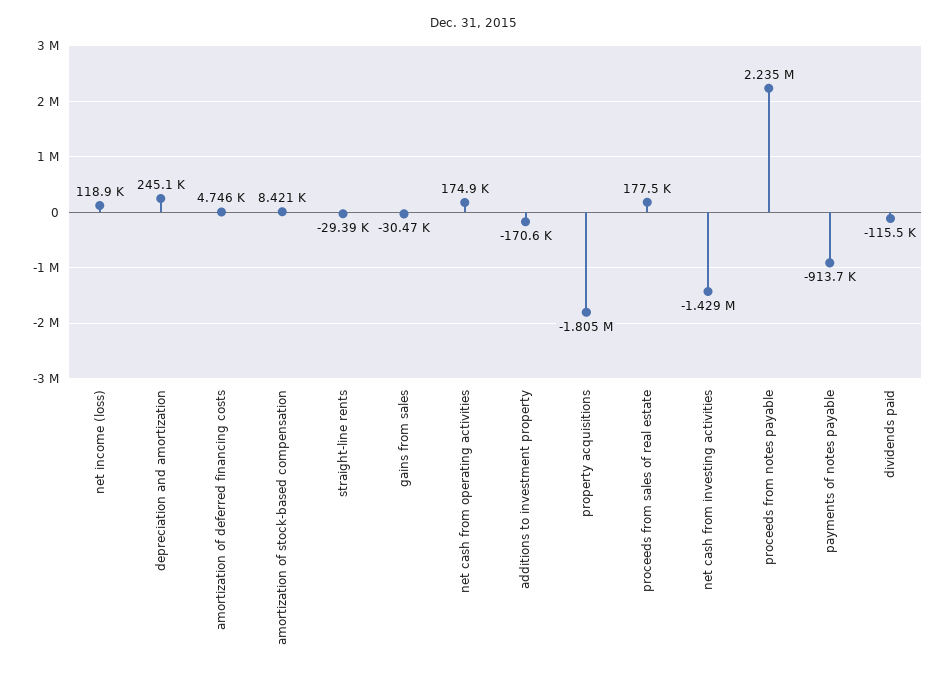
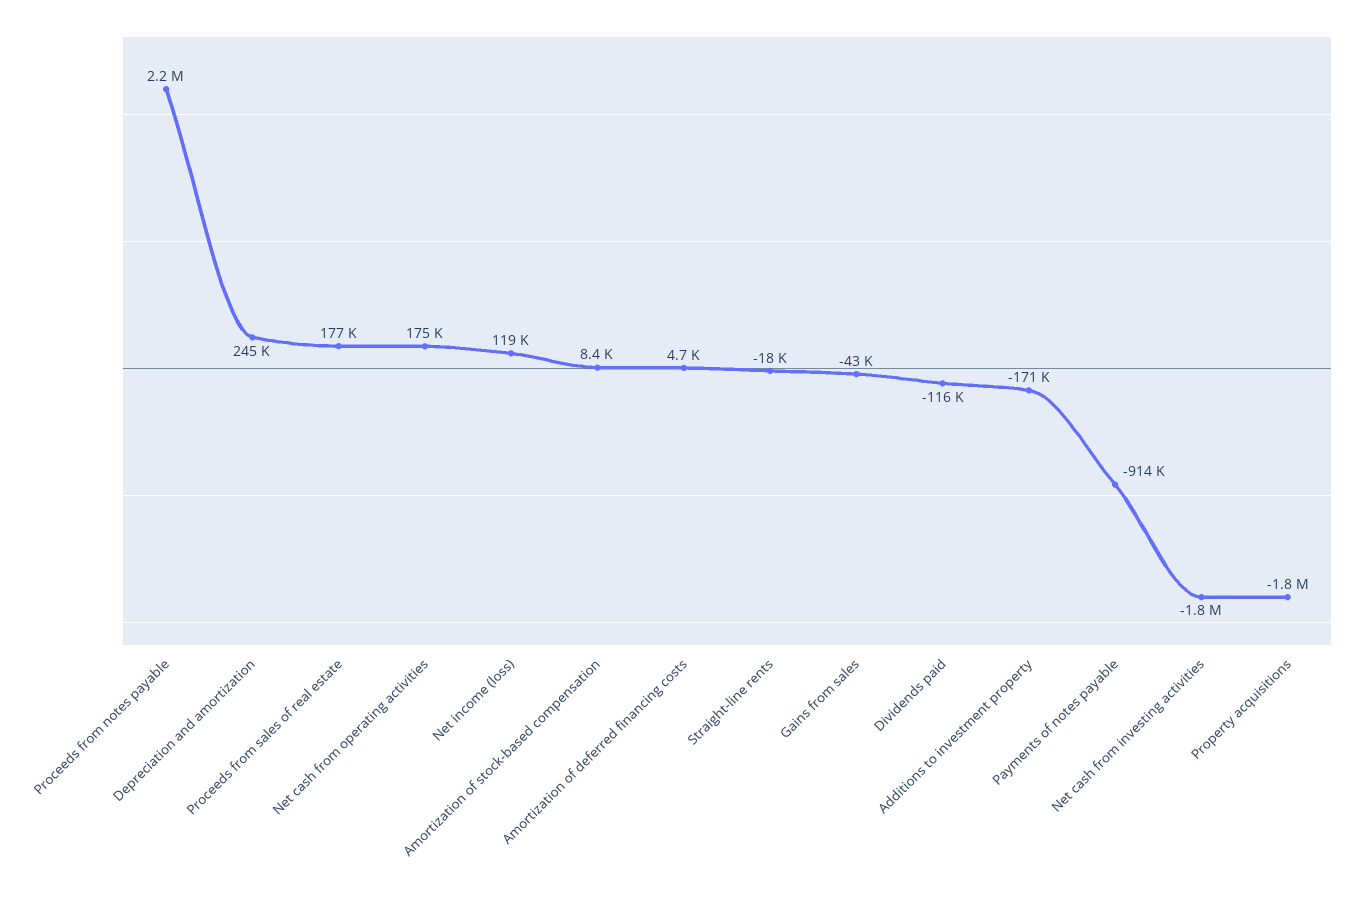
straight-line rents: -29390 -> -18000
gains from sales: -30470 -> -43000
net cash from investing activities: -1429000 -> -1800000

